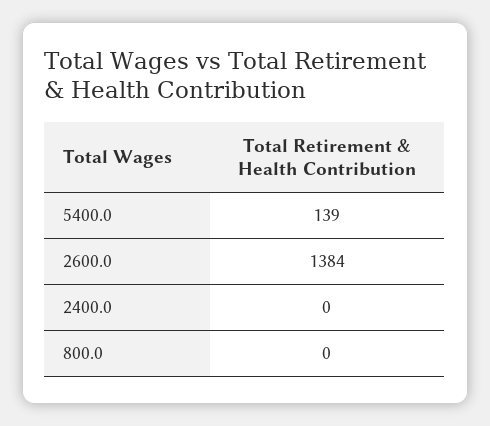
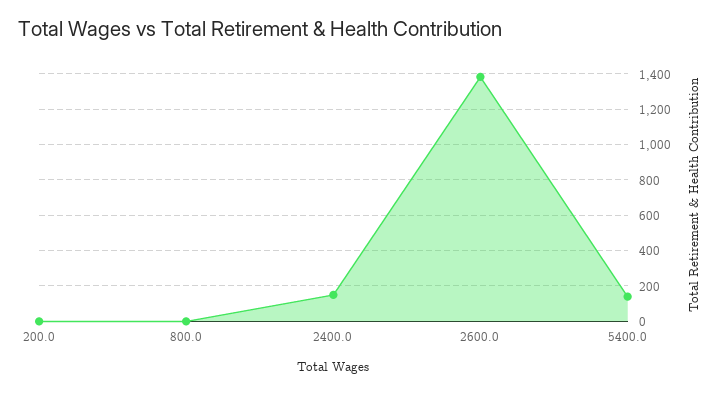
2400.0: 0 -> 150
200.0: none -> 0

